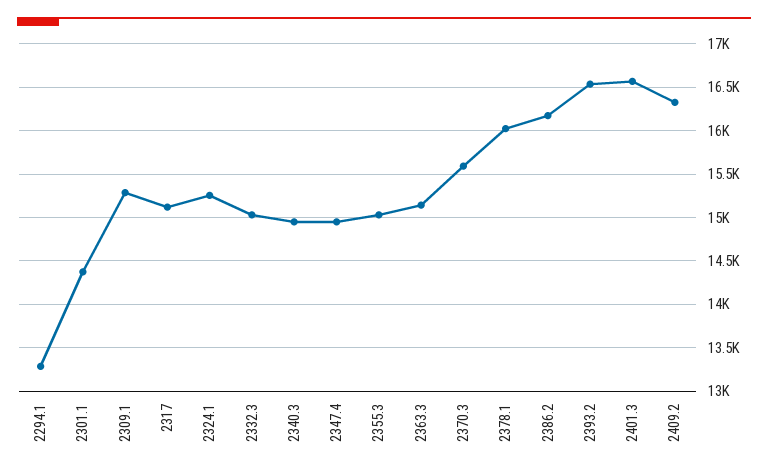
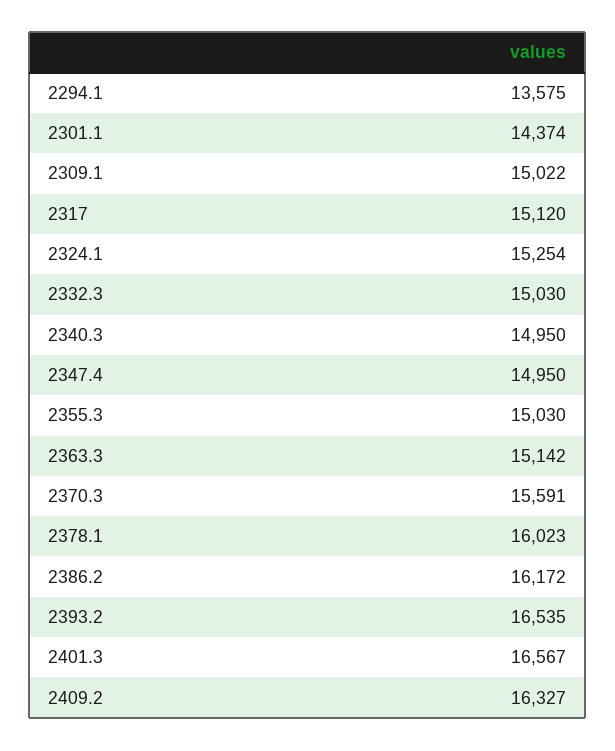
2294.1: 13300 -> 13575
2309.1: 15300 -> 15022

